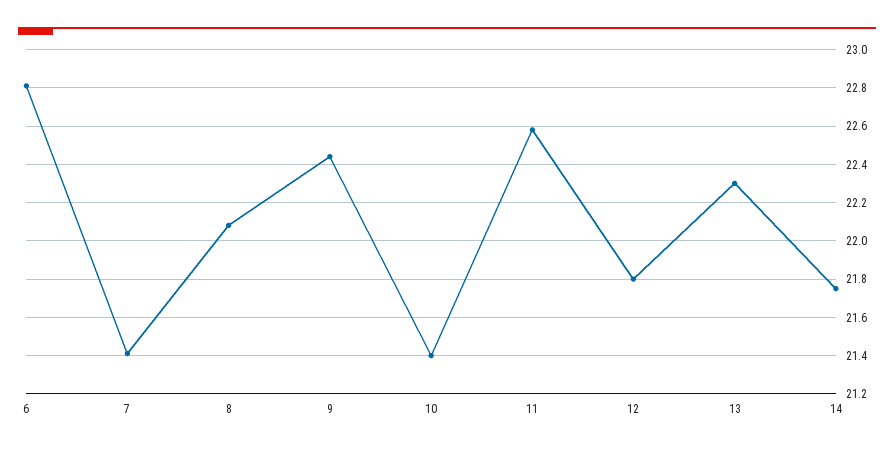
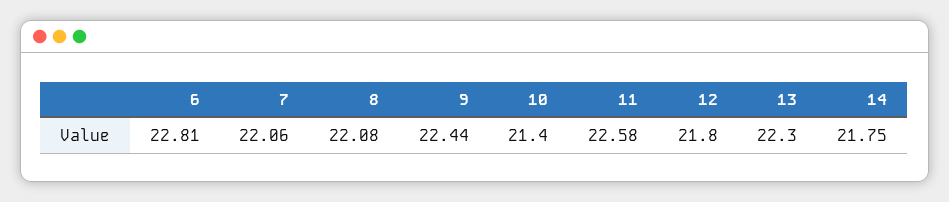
7: 21.4 -> 22.06

